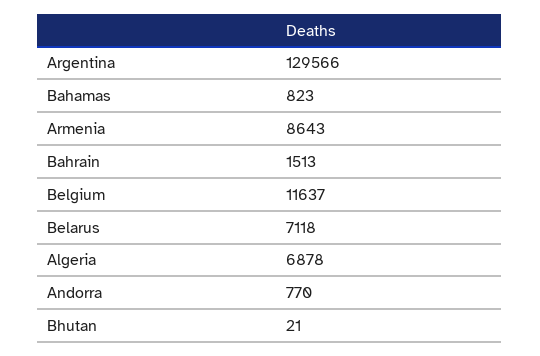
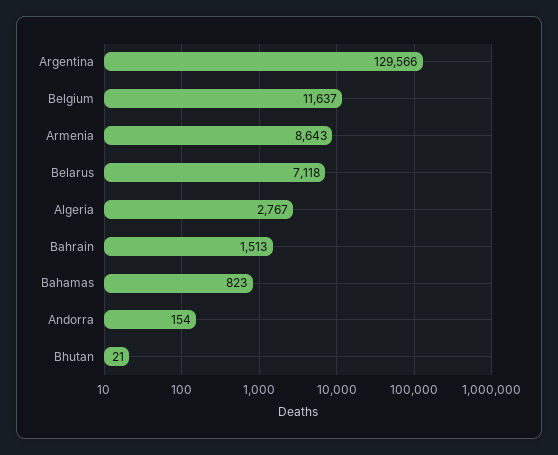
Algeria: 6878 -> 2767
Andorra: 770 -> 154

